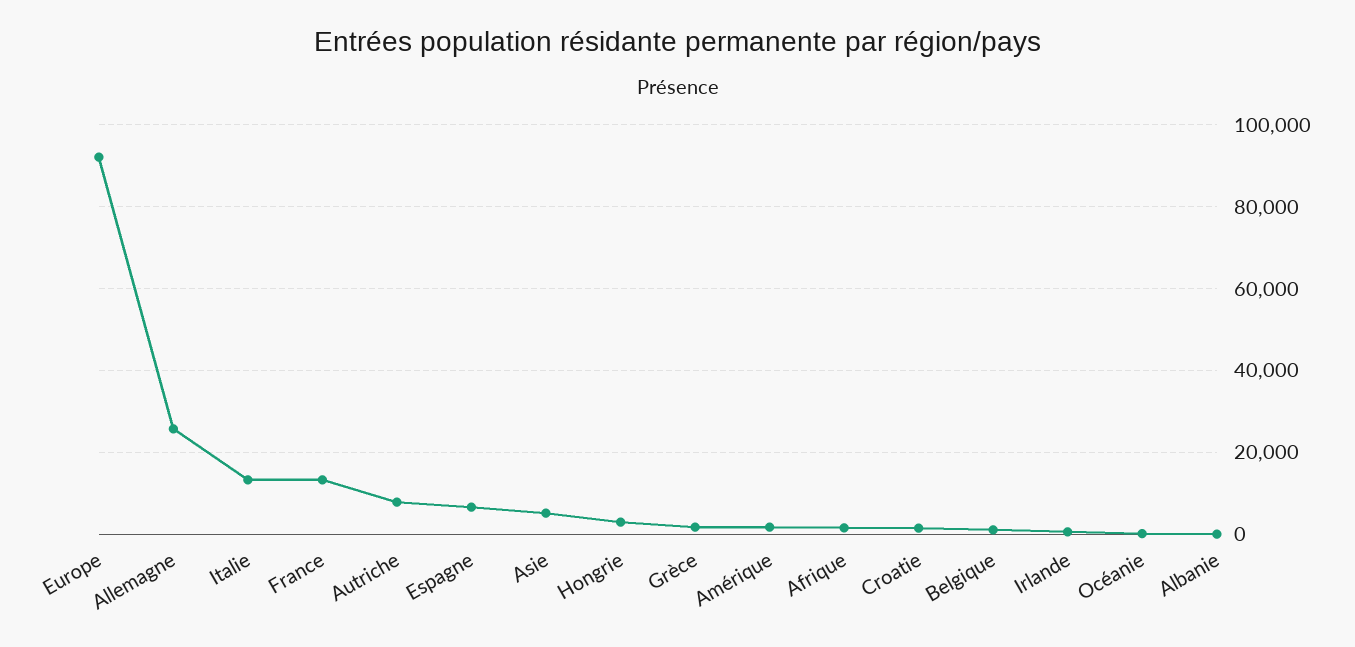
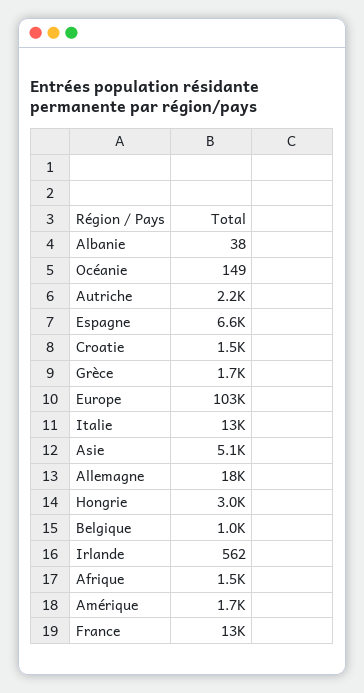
Europe: 92000 -> 103000
Allemagne: 26000 -> 18000
Autriche: 8000 -> 2200

